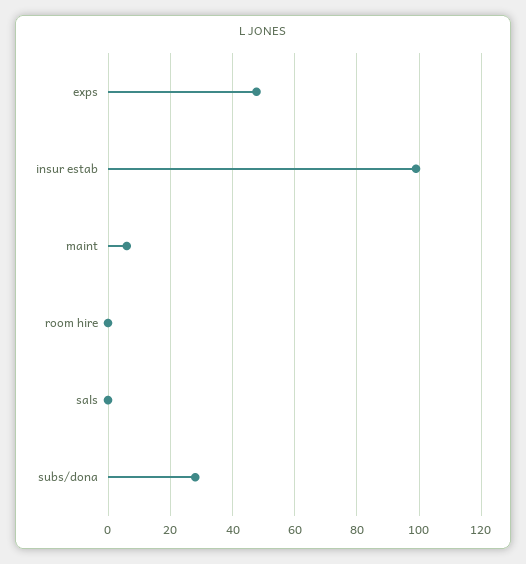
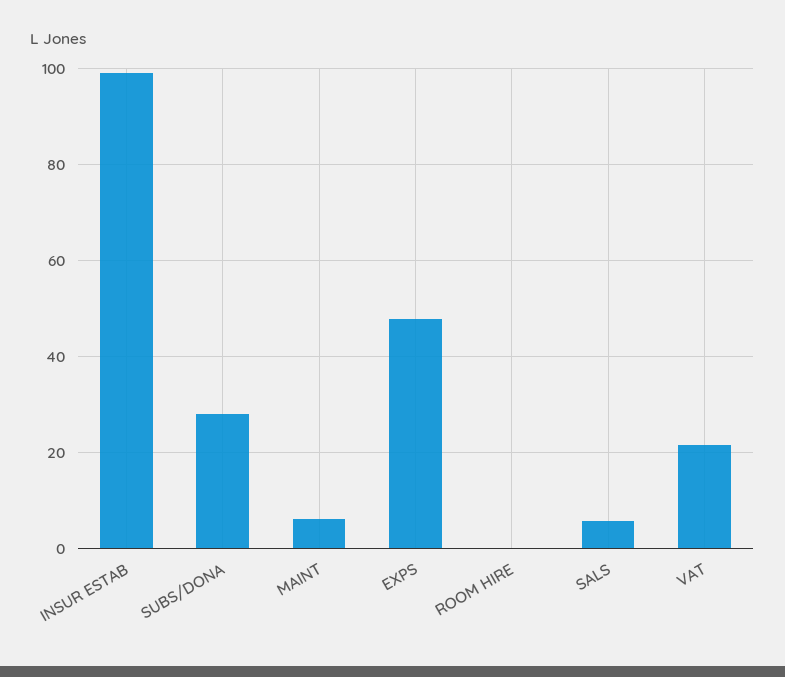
sals: 0 -> 6
VAT: none -> 22

